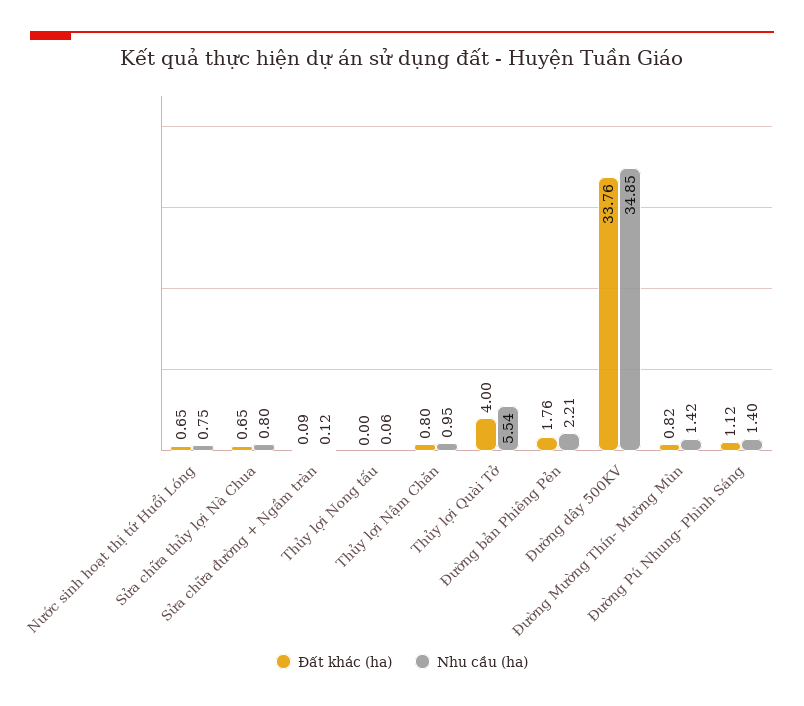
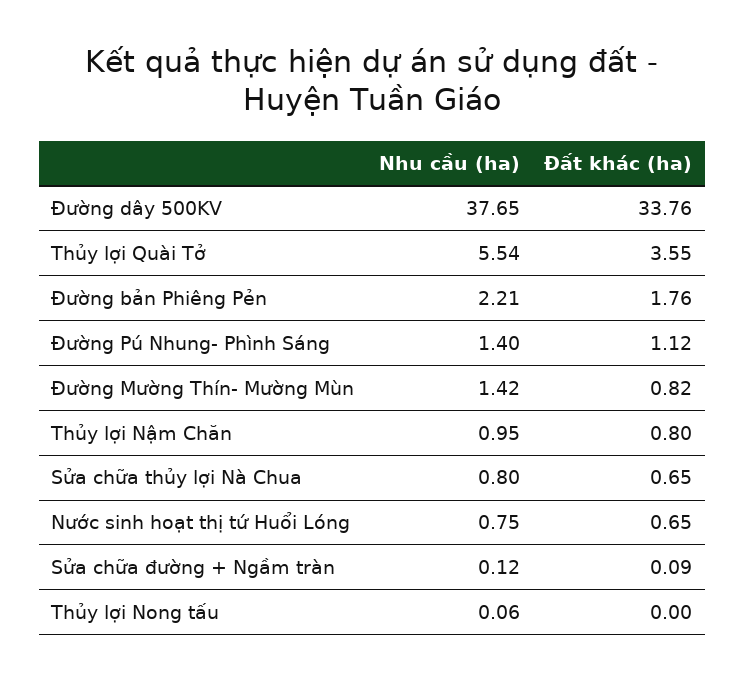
Đất khác (ha), Thủy lợi Quài Tở: 4 -> 3.55
Nhu cầu (ha), Đường dây 500KV: 34.85 -> 37.65

